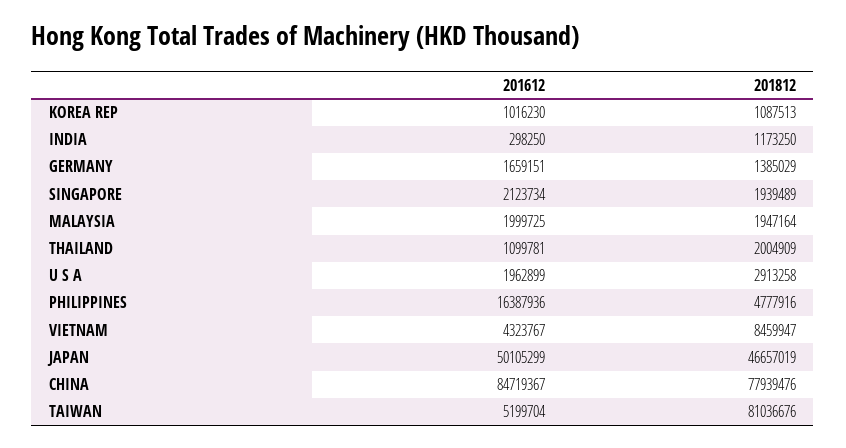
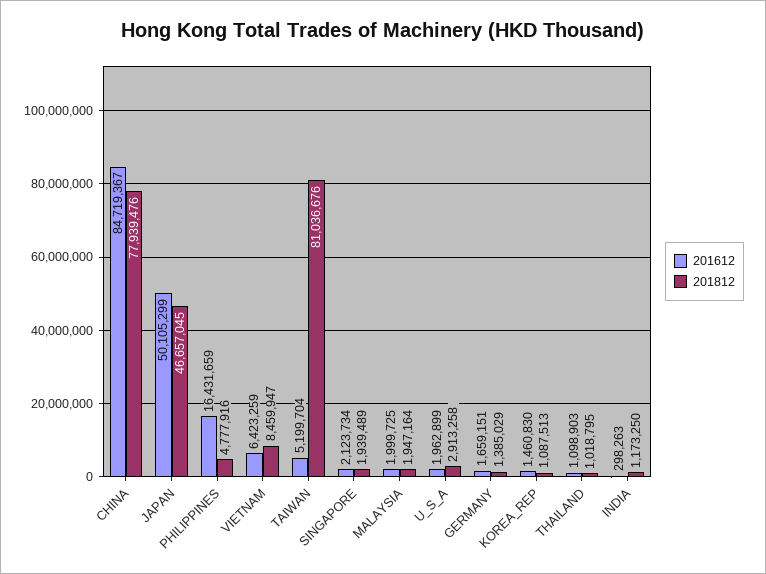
201612, KOREA REP: 1016230 -> 1460830
201612, INDIA: 298250 -> 298263
201612, THAILAND: 1099781 -> 1098903
201812, THAILAND: 2004909 -> 1018795
201612, PHILIPPINES: 16387936 -> 16431659
201612, VIETNAM: 4323767 -> 6423259
201812, JAPAN: 46657019 -> 46657045

